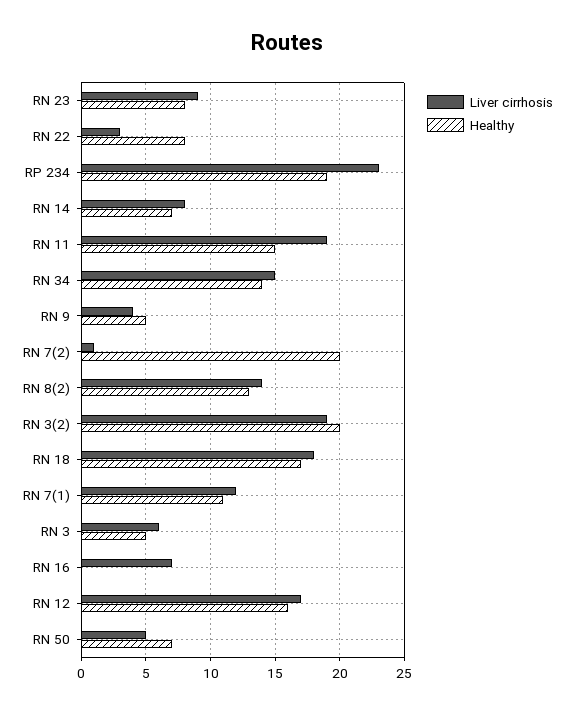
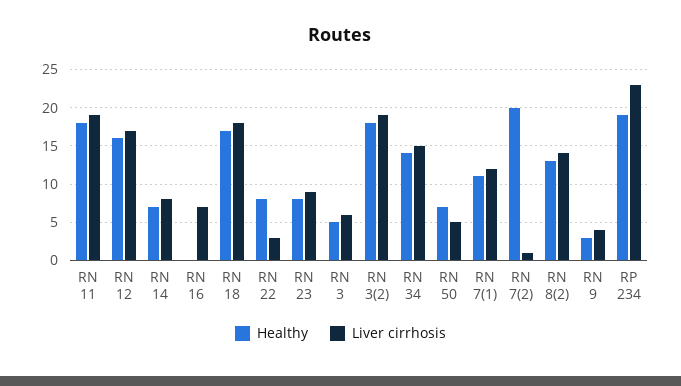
Healthy, RN 11: 15 -> 18
Healthy, RN 9: 5 -> 3
Healthy, RN 3(2): 20 -> 18

